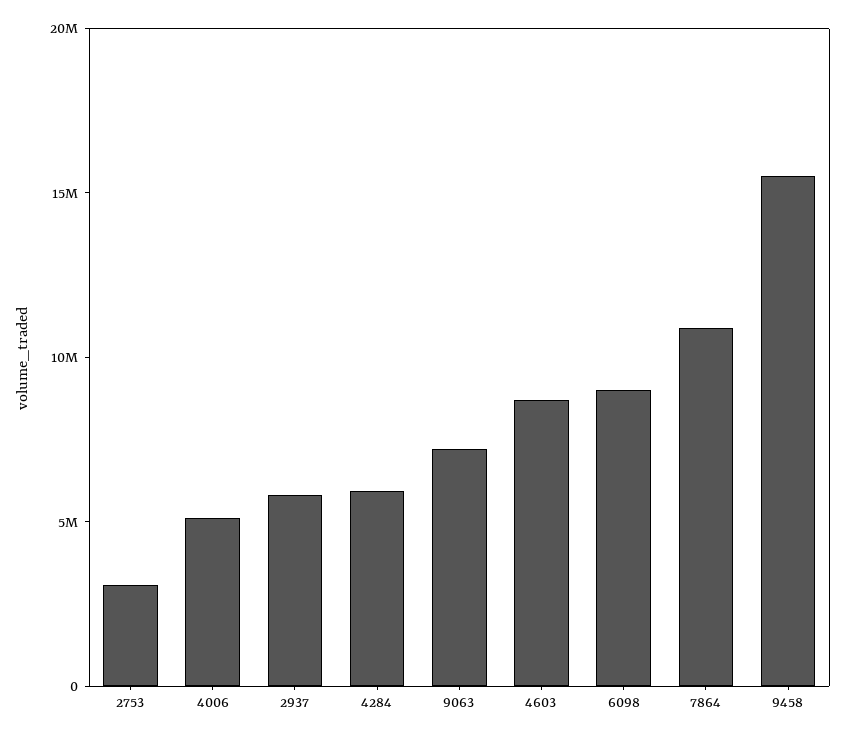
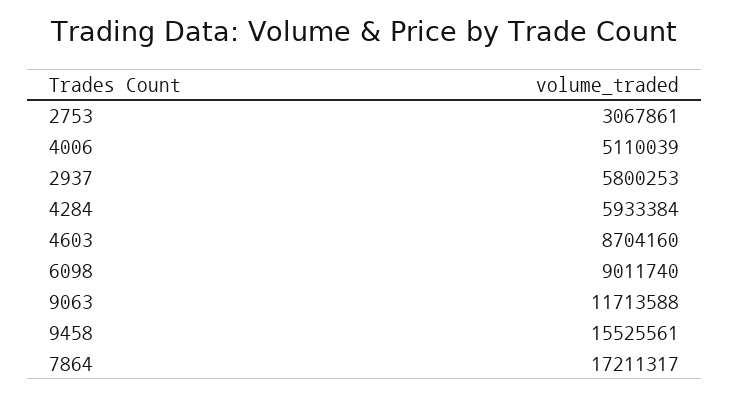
9063: 7000000 -> 11713588
7864: 11000000 -> 17211317

